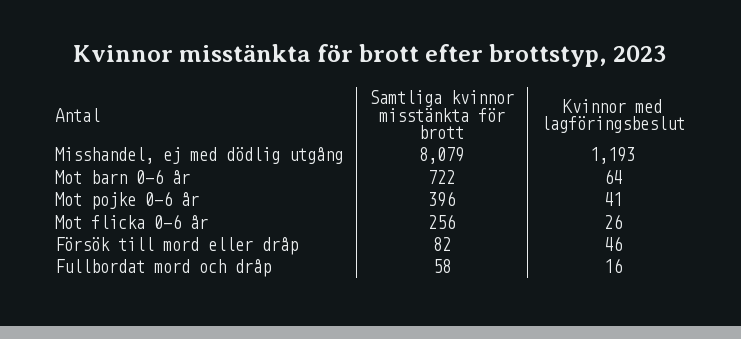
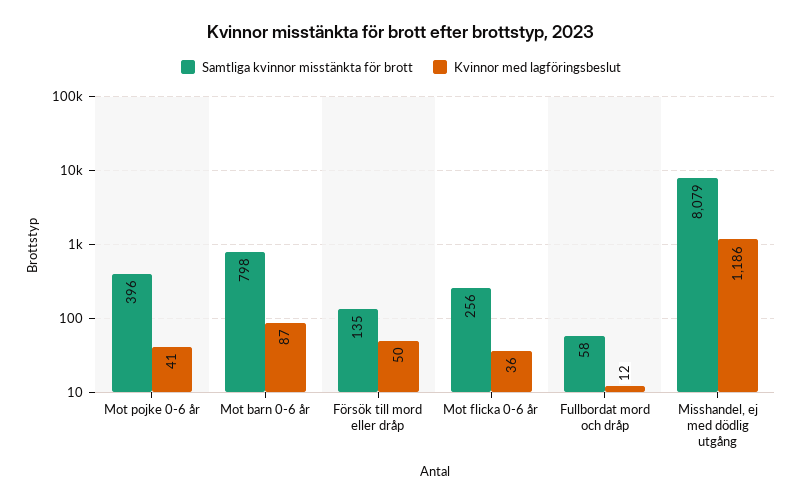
Kvinnor med lagföringsbeslut, Misshandel, ej med dödlig utgång: 1193 -> 1186
Samtliga kvinnor misstänkta för brott, Mot barn 0-6 år: 722 -> 798
Kvinnor med lagföringsbeslut, Mot barn 0-6 år: 64 -> 87
Kvinnor med lagföringsbeslut, Mot flicka 0-6 år: 26 -> 36
Samtliga kvinnor misstänkta för brott, Försök till mord eller dråp: 82 -> 135
Kvinnor med lagföringsbeslut, Försök till mord eller dråp: 46 -> 50
Kvinnor med lagföringsbeslut, Fullbordat mord och dråp: 16 -> 12

